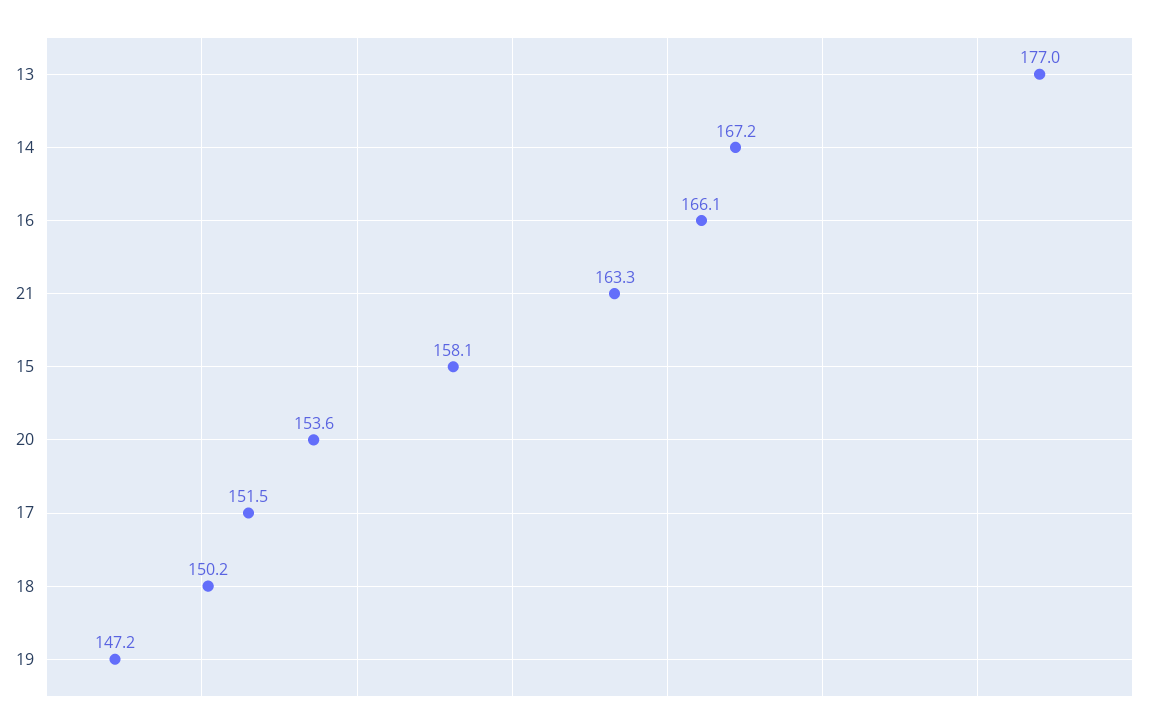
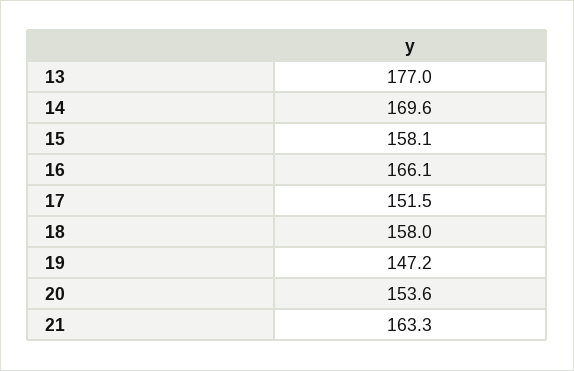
14: 167.2 -> 169.6
18: 150.2 -> 158

